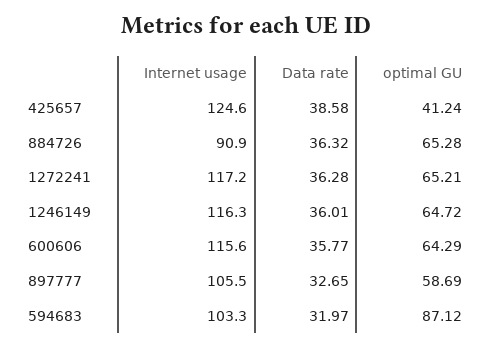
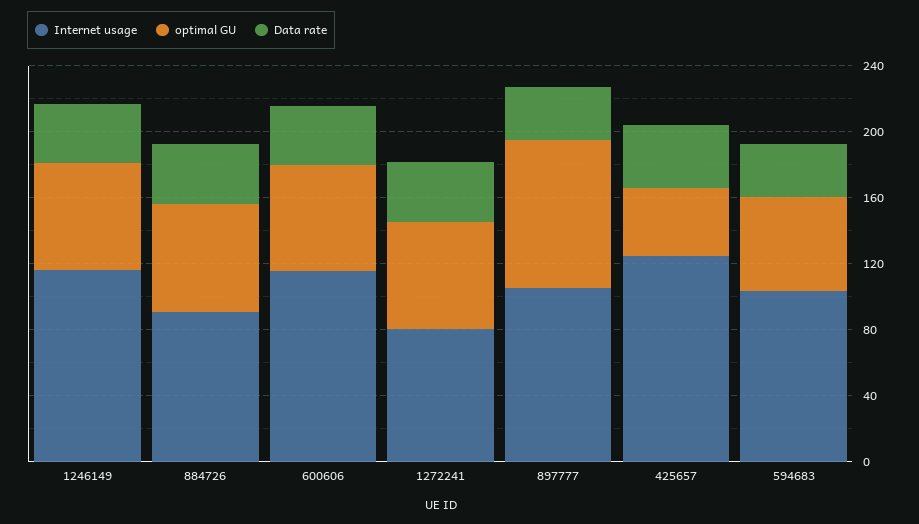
Internet usage, 1272241: 117.2 -> 80
optimal GU, 897777: 58.69 -> 90
optimal GU, 594683: 87.12 -> 60

